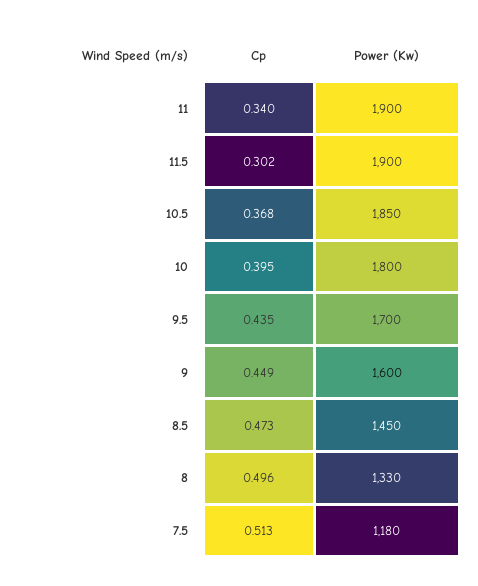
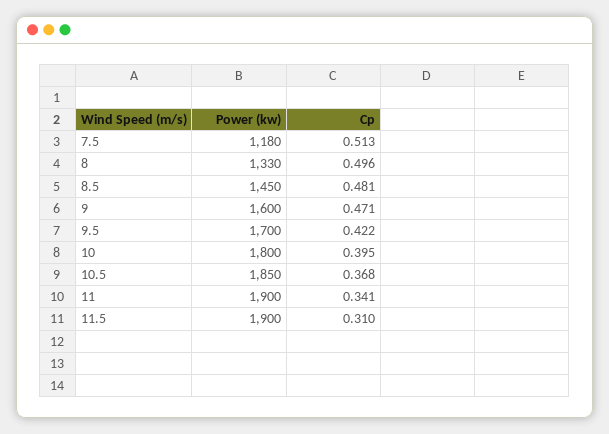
Cp, 11: 0.34 -> 0.341
Cp, 11.5: 0.302 -> 0.31
Cp, 9.5: 0.435 -> 0.422
Cp, 9: 0.449 -> 0.471
Cp, 8.5: 0.473 -> 0.481

